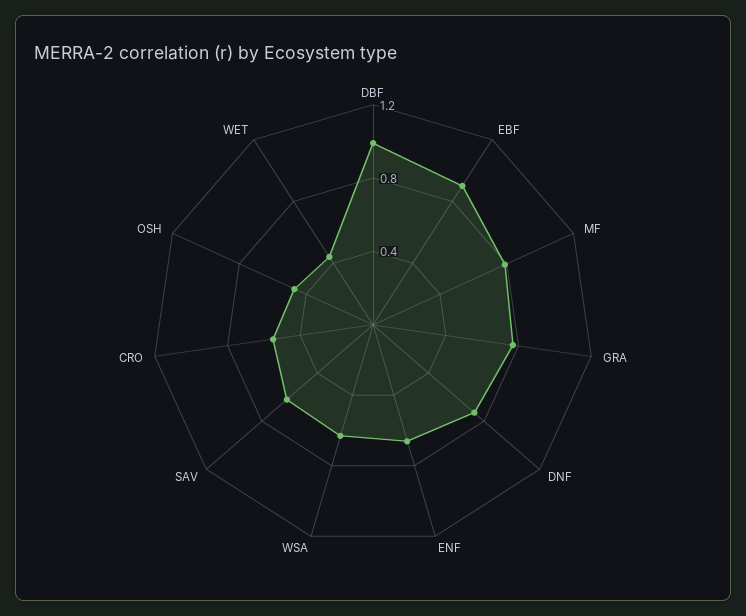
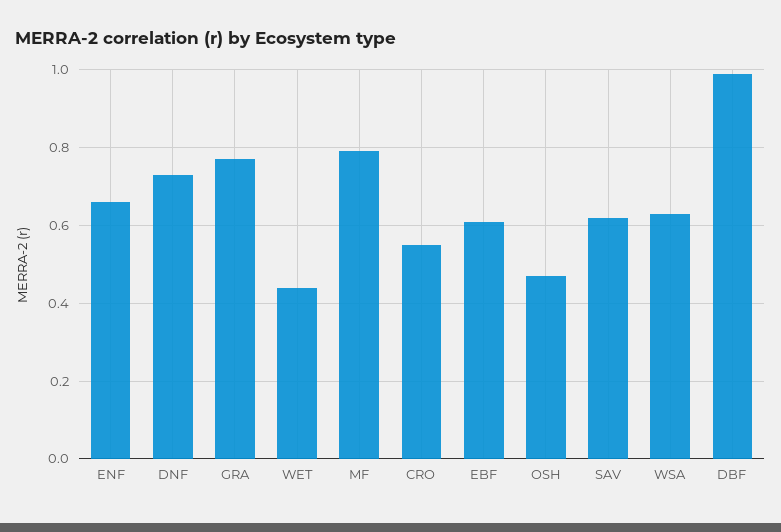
EBF: 0.9 -> 0.6

